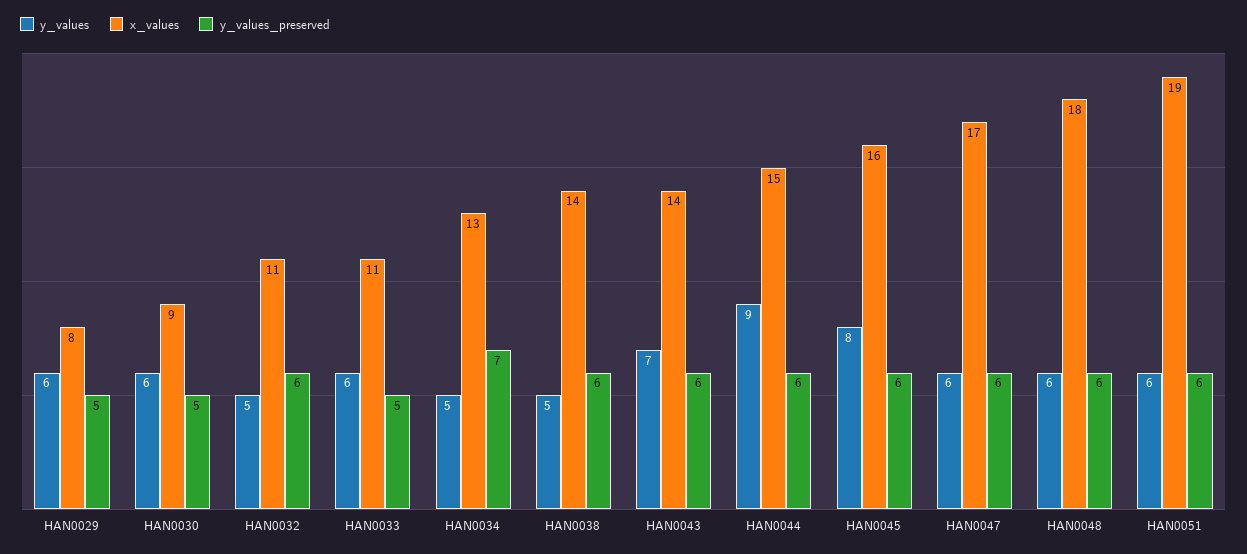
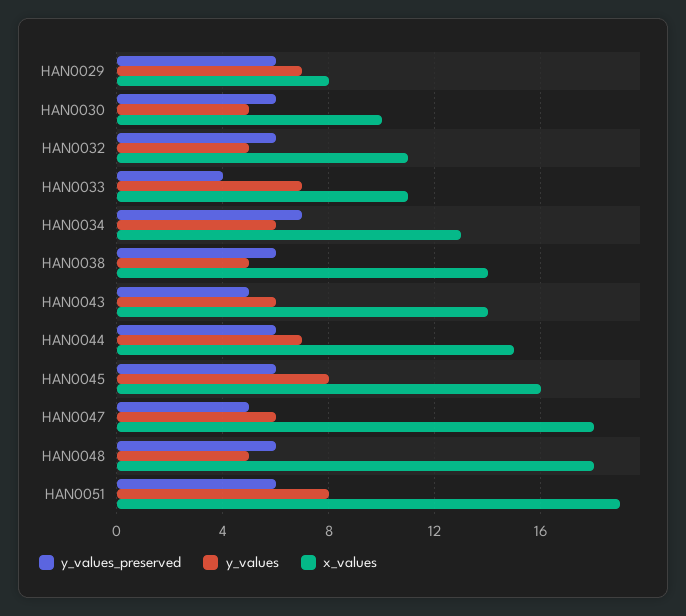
y_values, HAN0029: 6 -> 7
y_values_preserved, HAN0029: 5 -> 6
y_values, HAN0030: 6 -> 5
x_values, HAN0030: 9 -> 10
y_values_preserved, HAN0030: 5 -> 6
y_values, HAN0033: 6 -> 7
y_values_preserved, HAN0033: 5 -> 4
y_values, HAN0034: 5 -> 6
y_values, HAN0043: 7 -> 6
y_values_preserved, HAN0043: 6 -> 5
y_values, HAN0044: 9 -> 7
x_values, HAN0047: 17 -> 18
y_values_preserved, HAN0047: 6 -> 5
y_values, HAN0048: 6 -> 5
y_values, HAN0051: 6 -> 8

